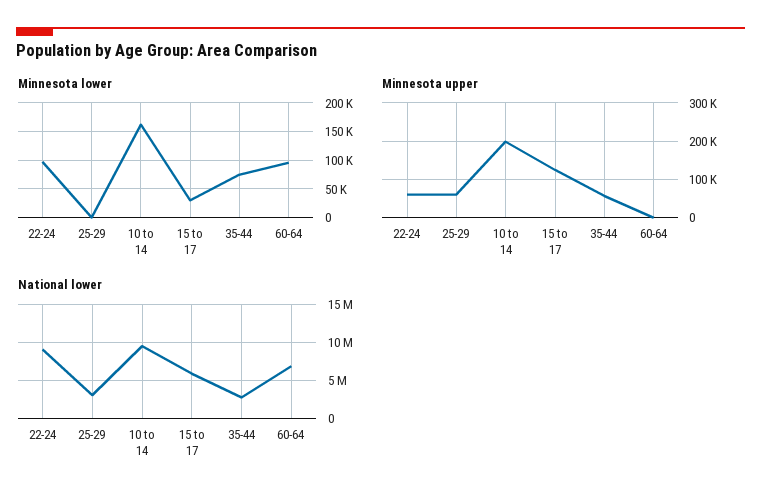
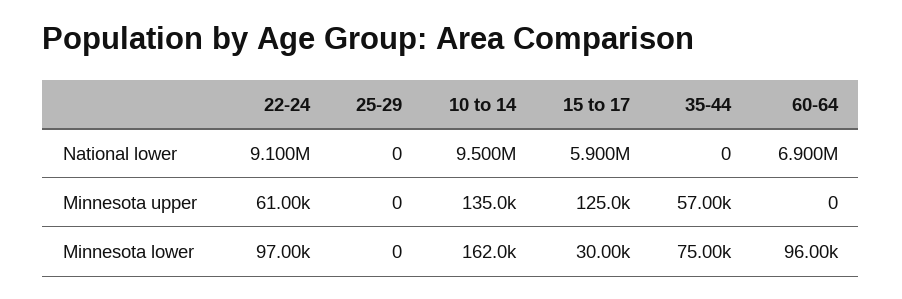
Minnesota upper, 25-29: 60000 -> 0
Minnesota upper, 10 to 14: 200000 -> 135000
National lower, 25-29: 3000000 -> 0
National lower, 35-44: 3000000 -> 0

